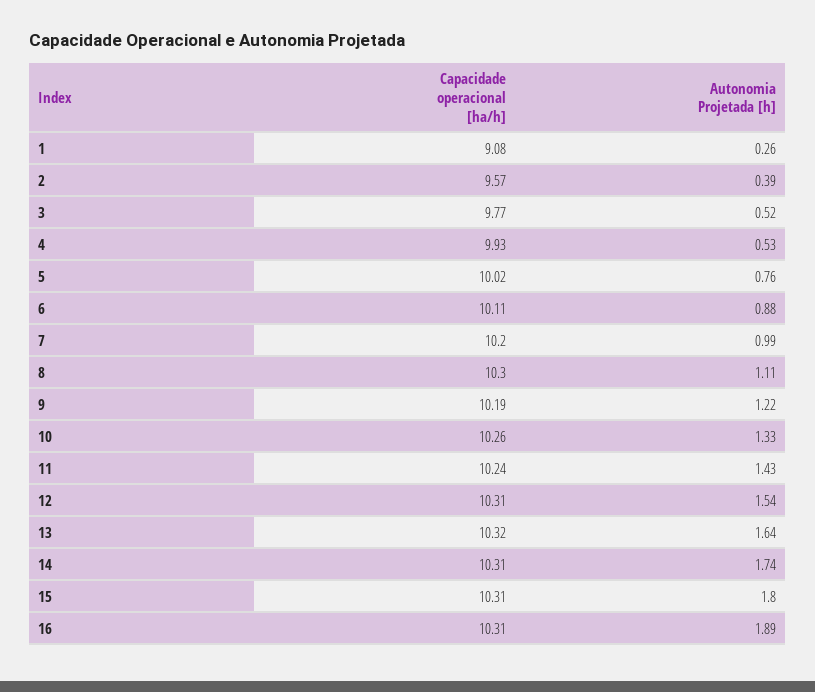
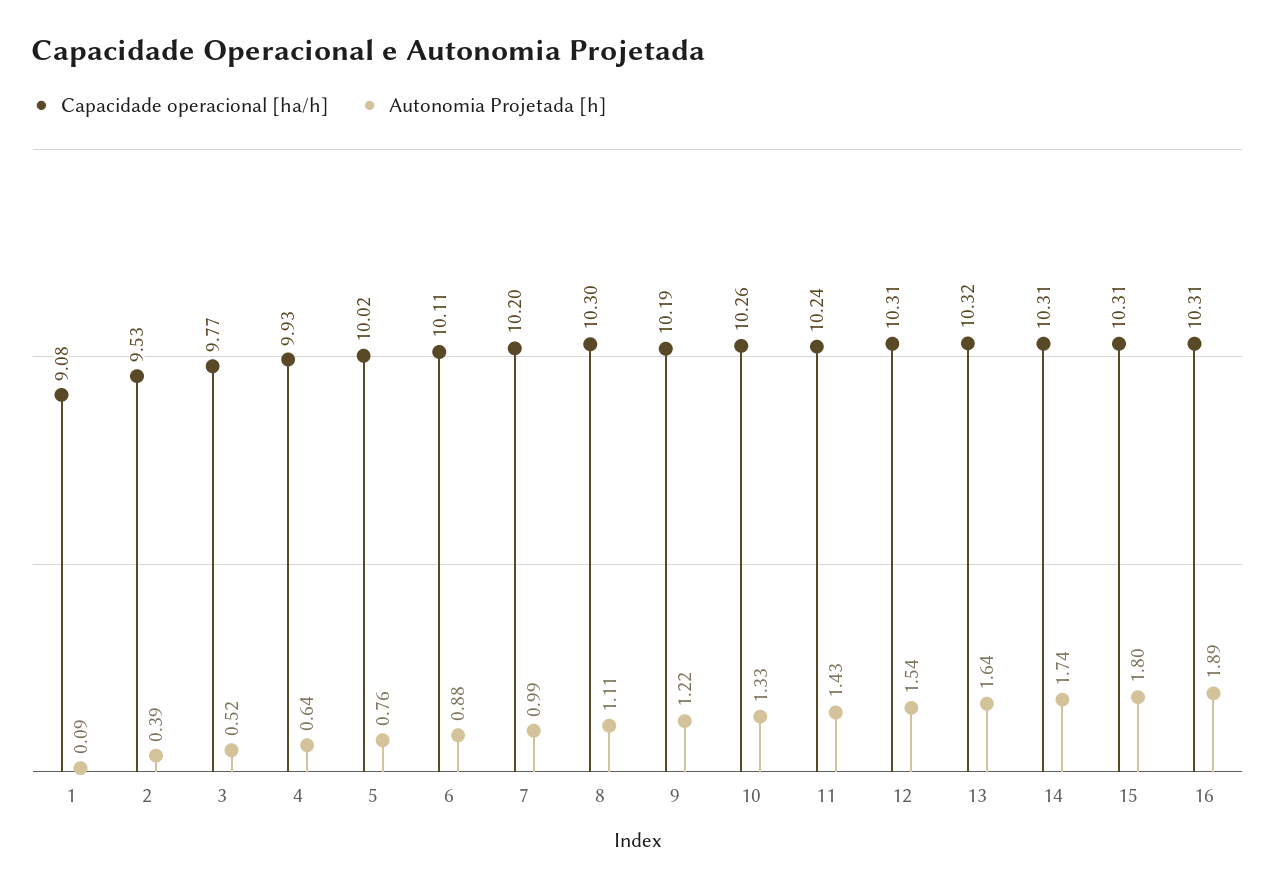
Autonomia Projetada [h], 1: 0.26 -> 0.09
Capacidade operacional [ha/h], 2: 9.57 -> 9.53
Autonomia Projetada [h], 4: 0.53 -> 0.64

